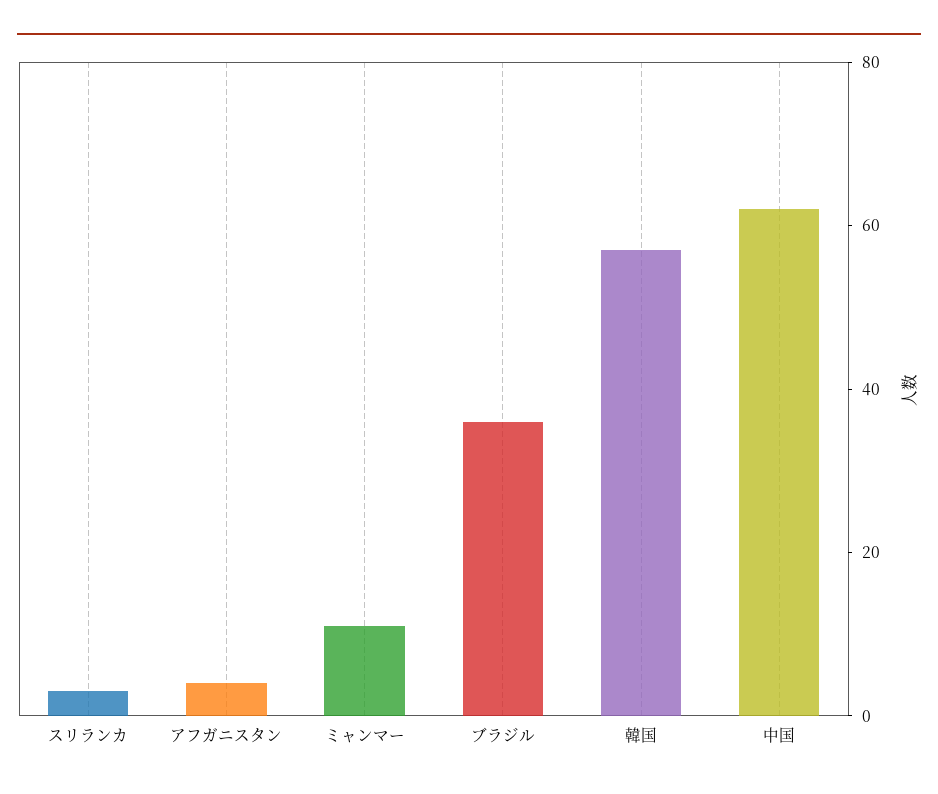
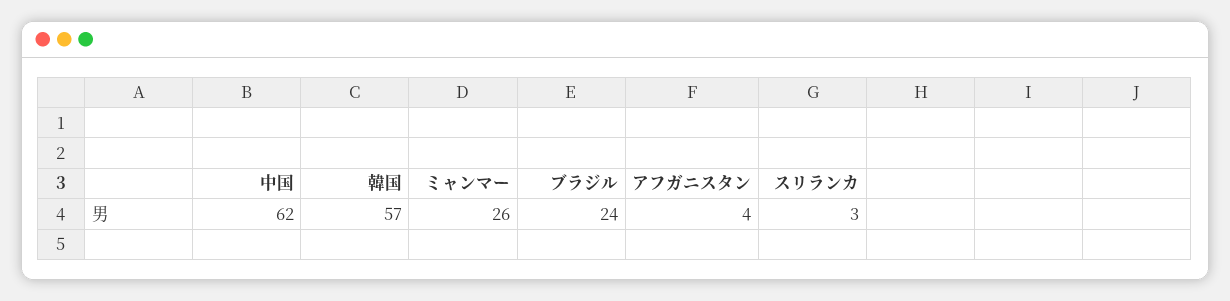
ミャンマー: 10 -> 26
ブラジル: 35 -> 24

